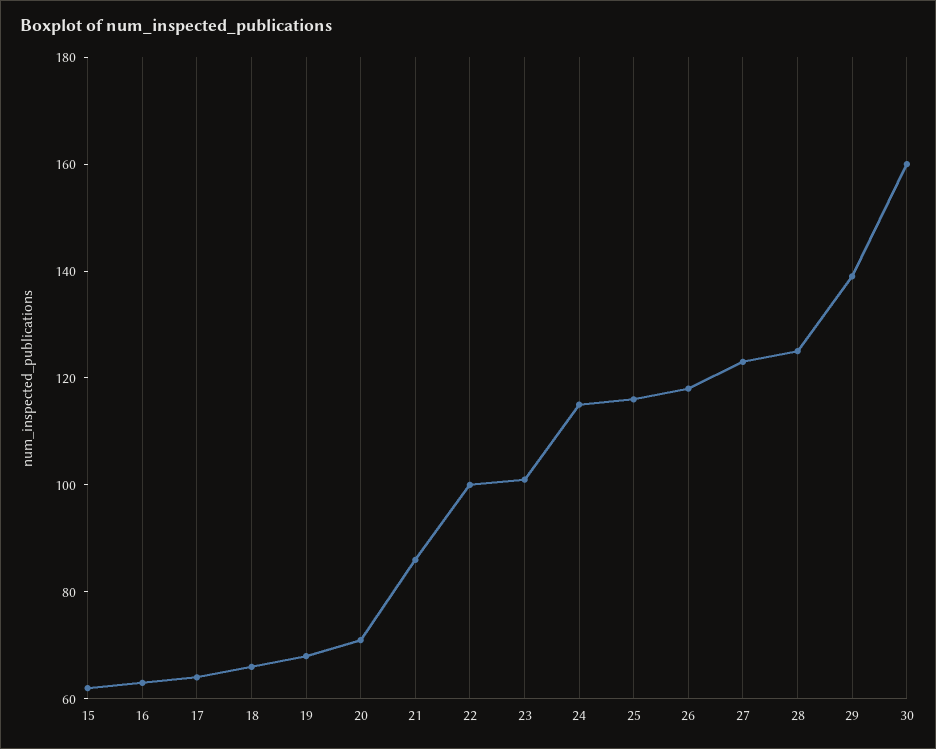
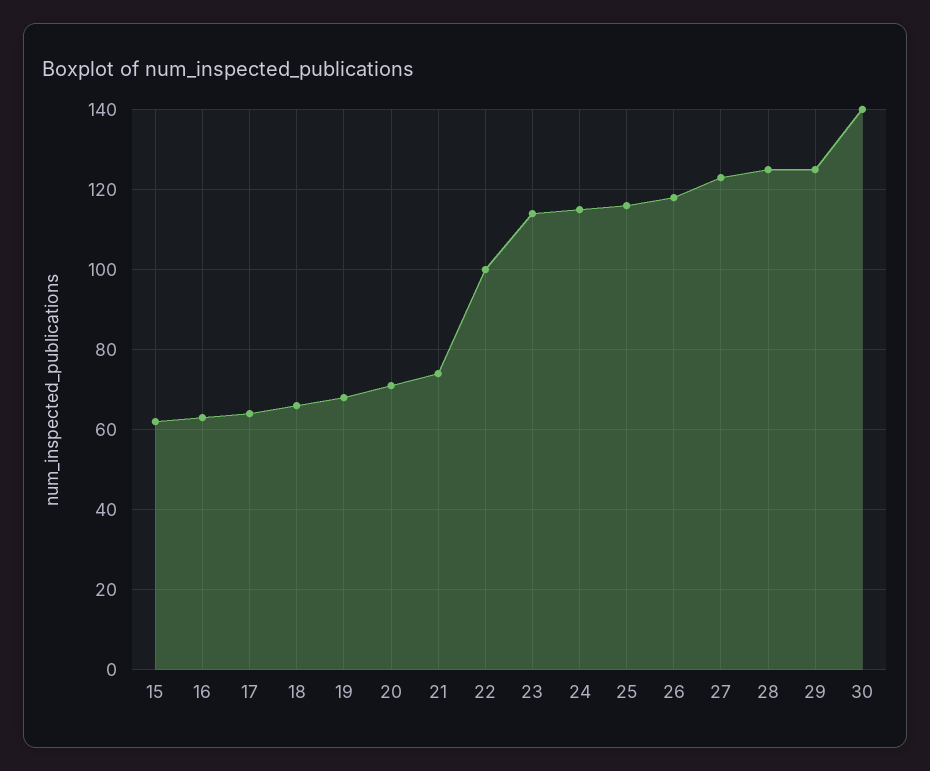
21: 85 -> 75
23: 100 -> 115
29: 140 -> 125
30: 160 -> 140

